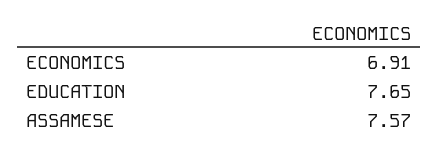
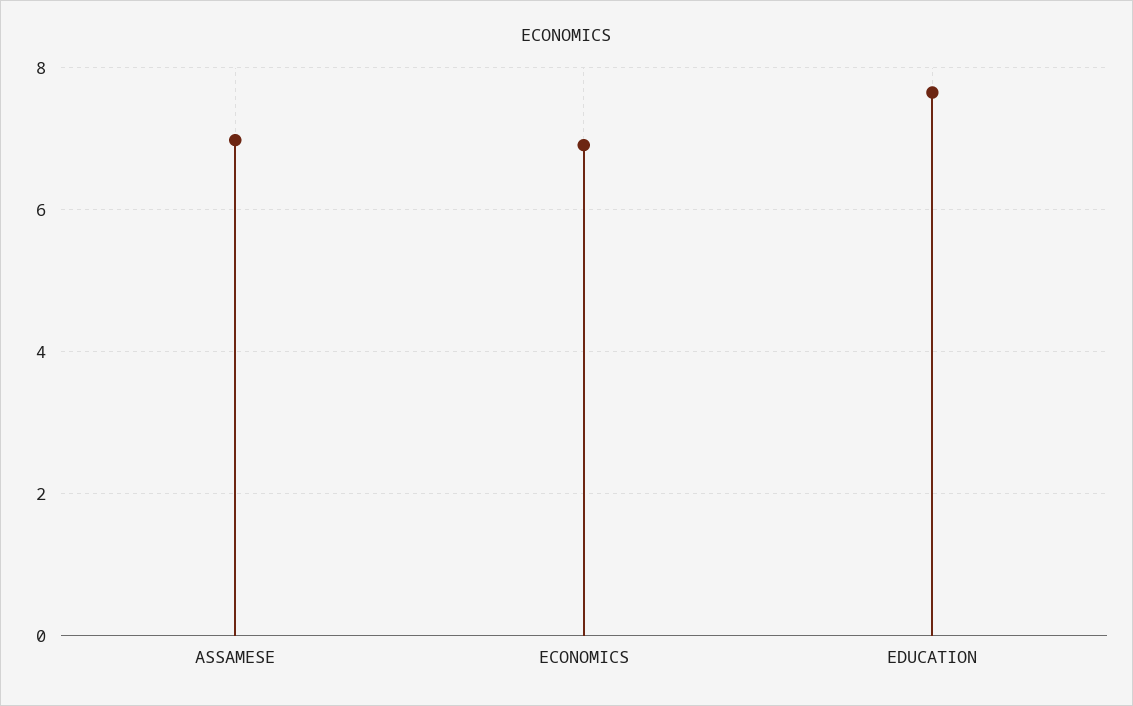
ASSAMESE: 7.57 -> 7

